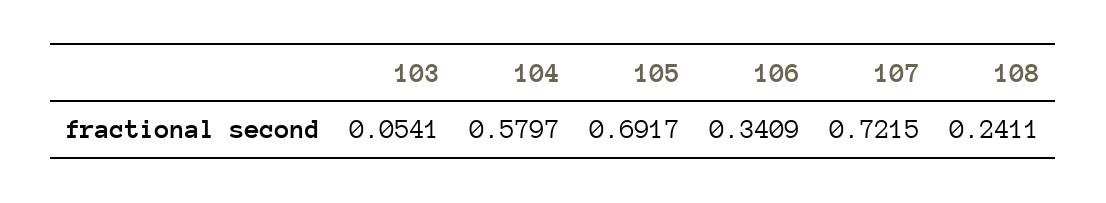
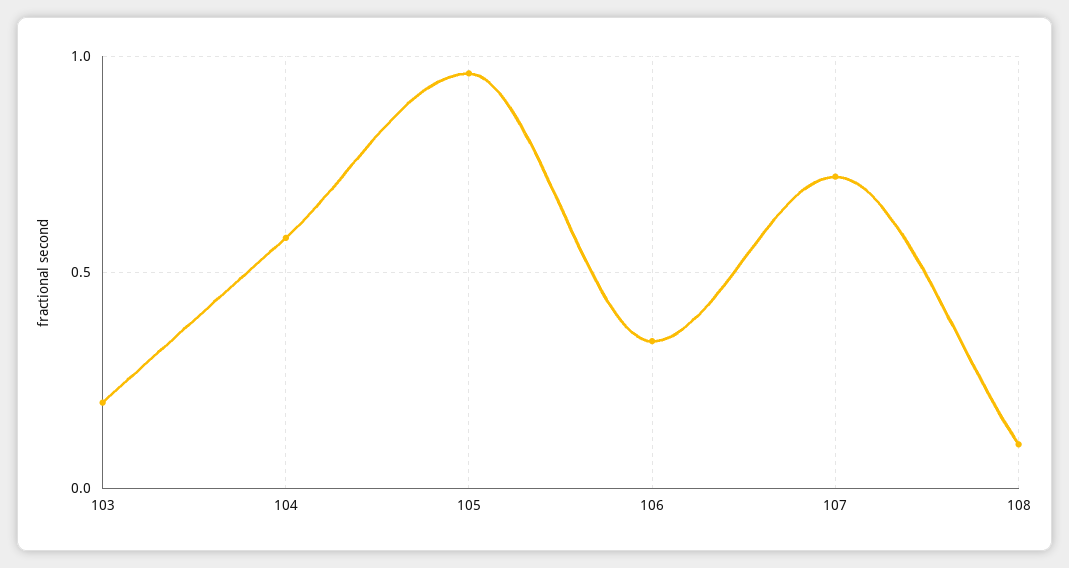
103: 0.0541 -> 0.2
105: 0.6917 -> 0.95
108: 0.2411 -> 0.1

